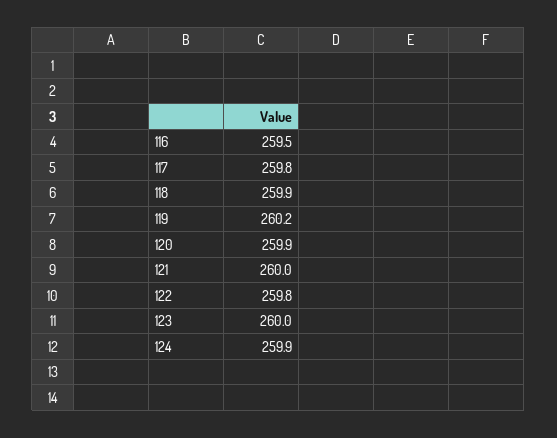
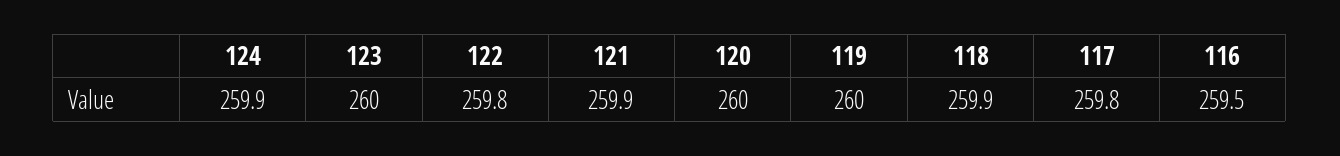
119: 260.2 -> 260
120: 259.9 -> 260
121: 260 -> 259.9

